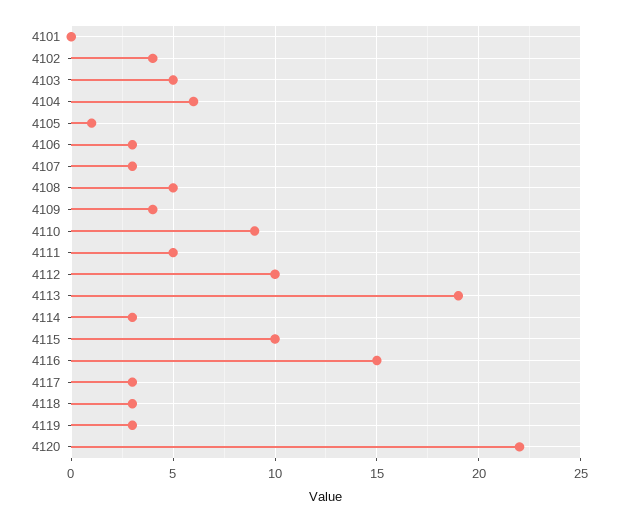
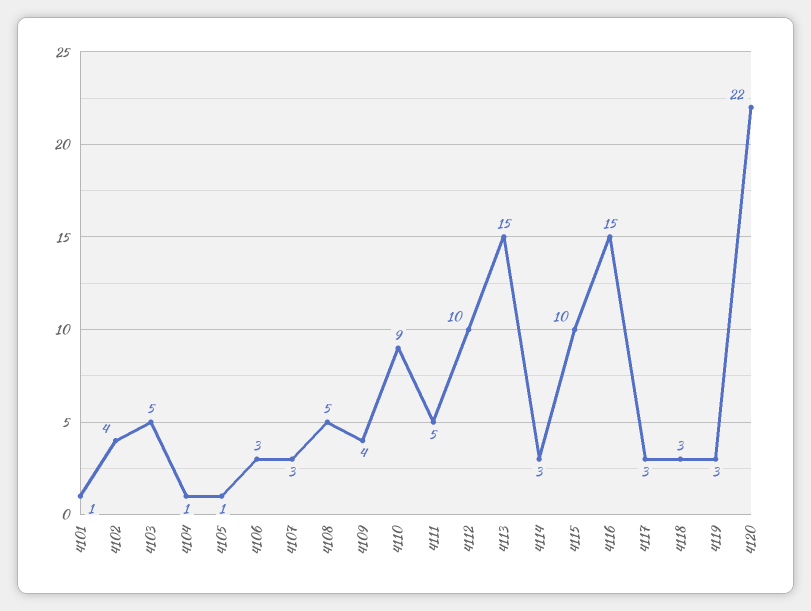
4101: 0 -> 1
4104: 6 -> 1
4113: 19 -> 15

